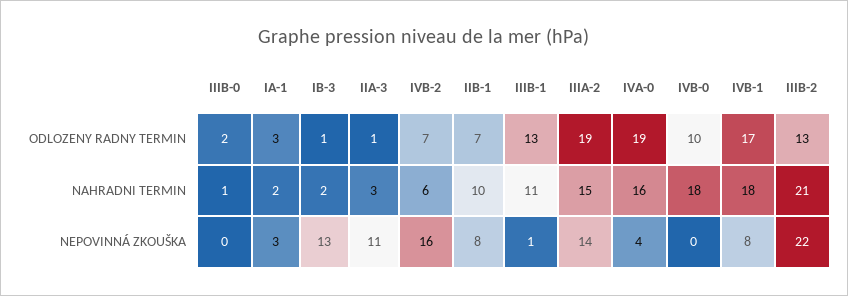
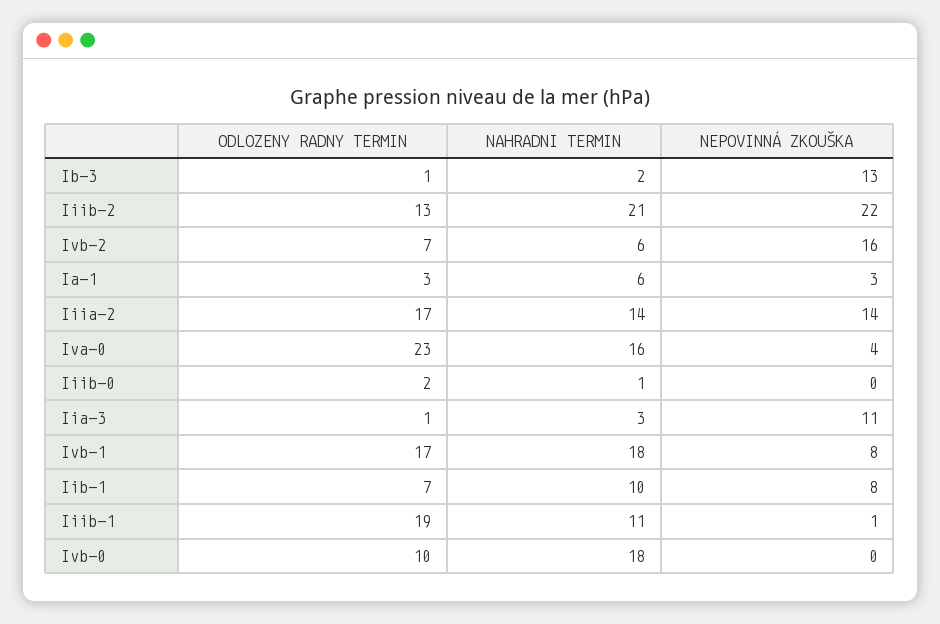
IIIB-1, ODLOZENY RADNY TERMIN: 13 -> 19
IIIA-2, ODLOZENY RADNY TERMIN: 19 -> 17
IVA-0, ODLOZENY RADNY TERMIN: 19 -> 23
IA-1, NAHRADNI TERMIN: 2 -> 6
IIIA-2, NAHRADNI TERMIN: 15 -> 14

